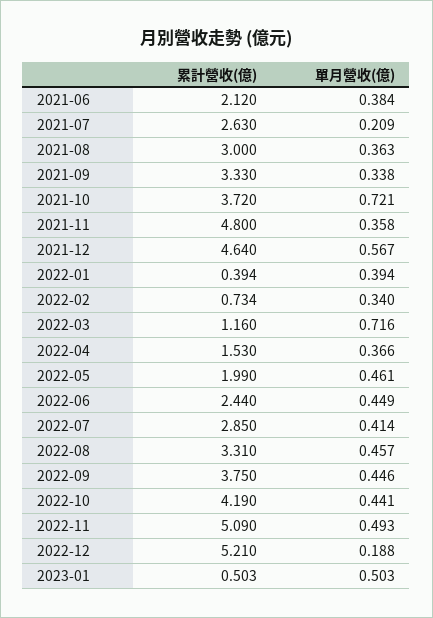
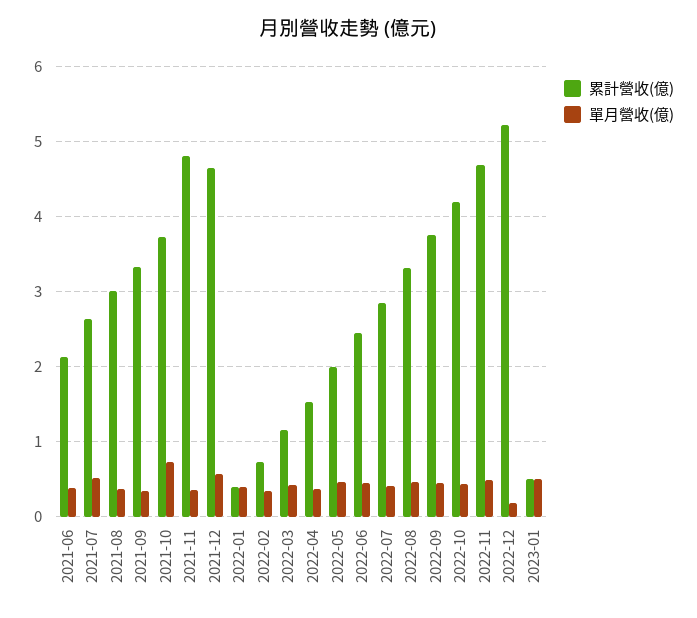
單月營收(億), 2021-07: 0.209 -> 0.5
單月營收(億), 2022-03: 0.716 -> 0.4
累計營收(億), 2022-11: 5.09 -> 4.7

